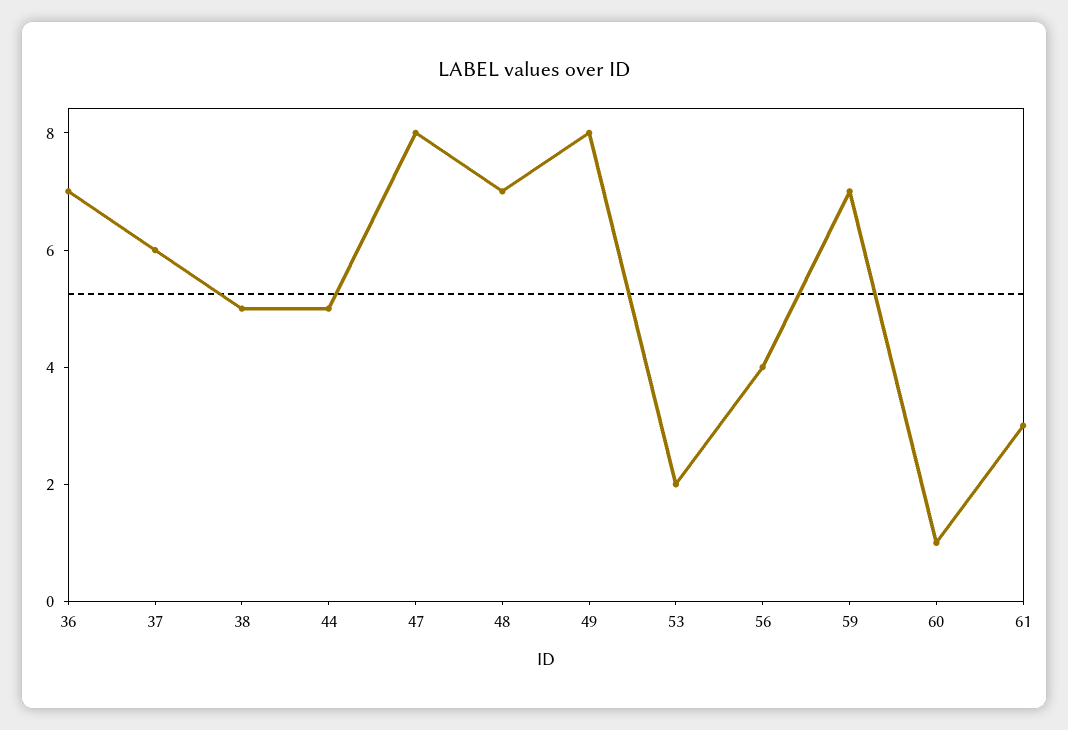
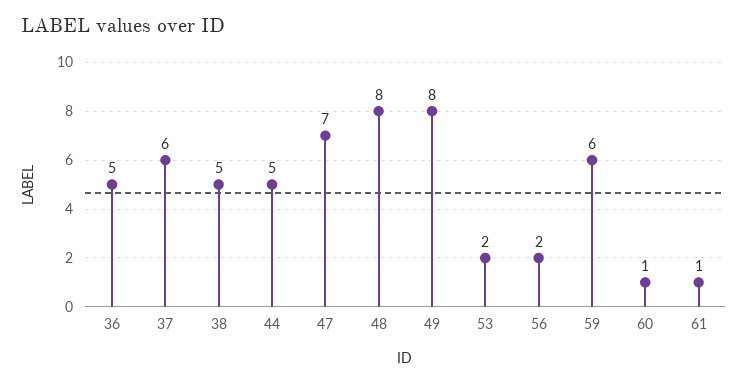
36: 7 -> 5
47: 8 -> 7
48: 7 -> 8
56: 4 -> 2
59: 7 -> 6
61: 3 -> 1

